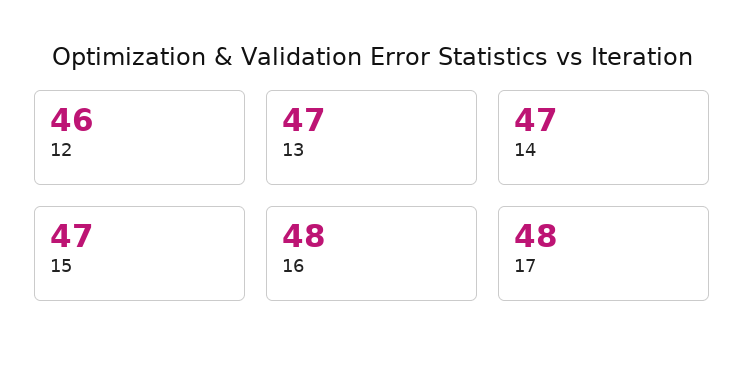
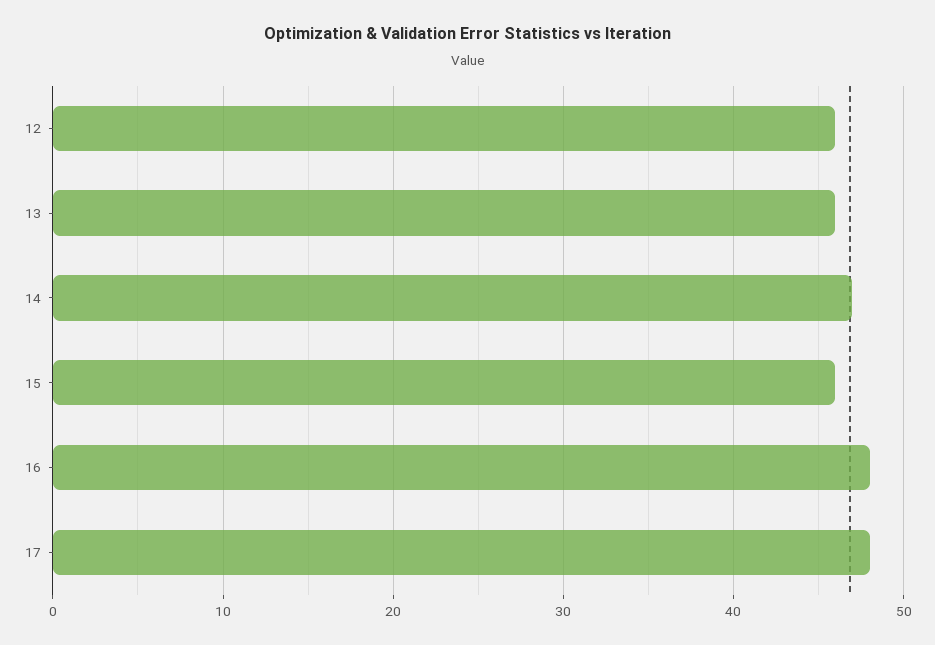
13: 47 -> 46
15: 47 -> 46

